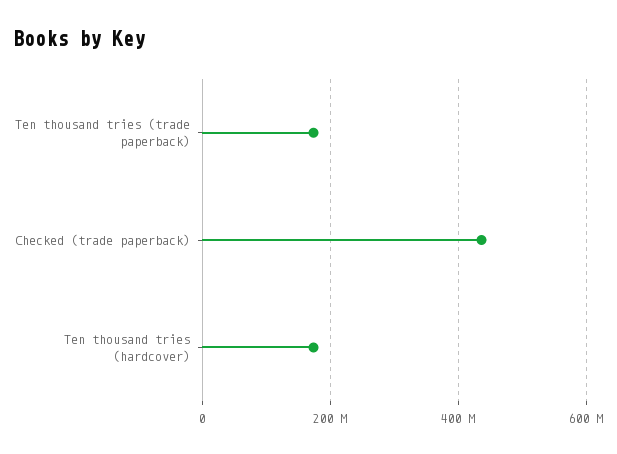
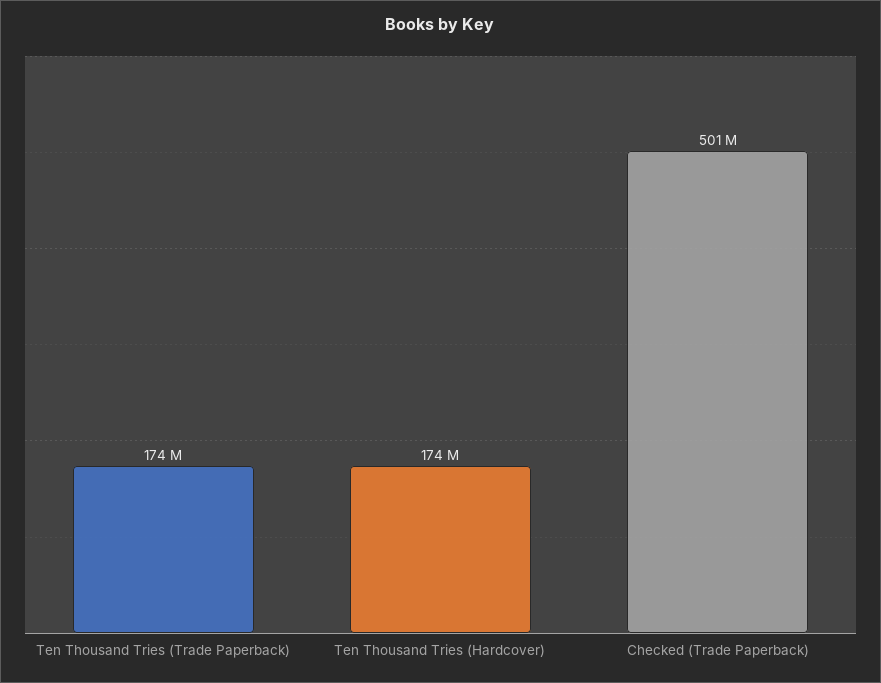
Checked (trade paperback): 440000000 -> 501000000

